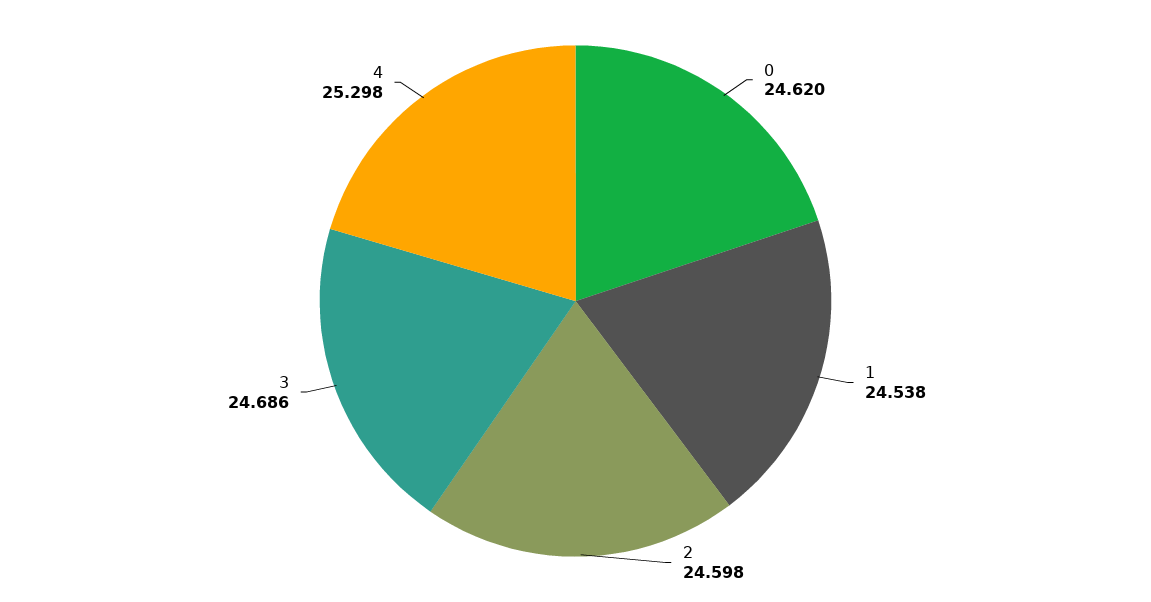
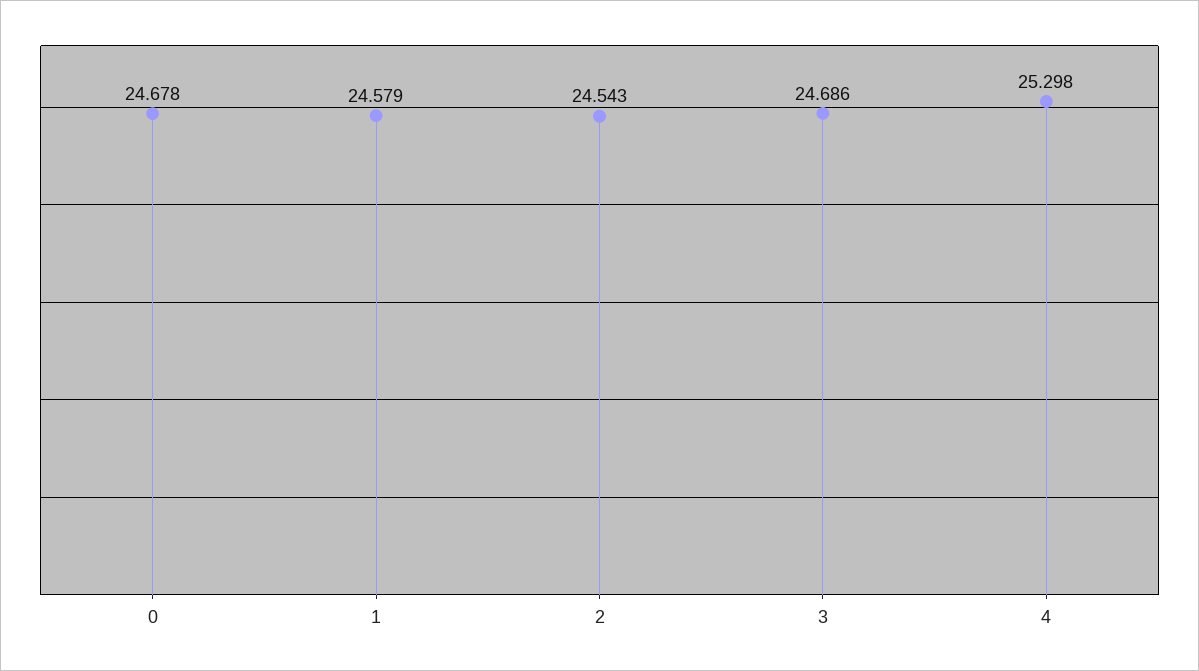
0: 24.62 -> 24.678
1: 24.538 -> 24.579
2: 24.598 -> 24.543

